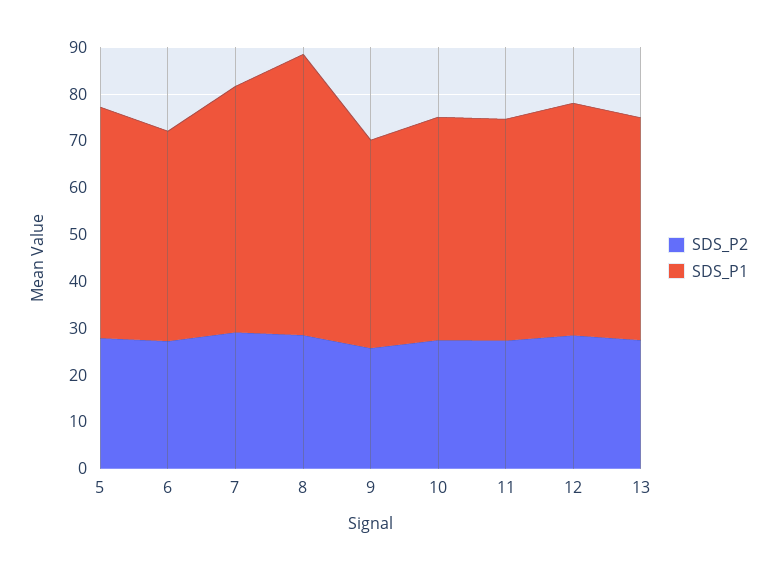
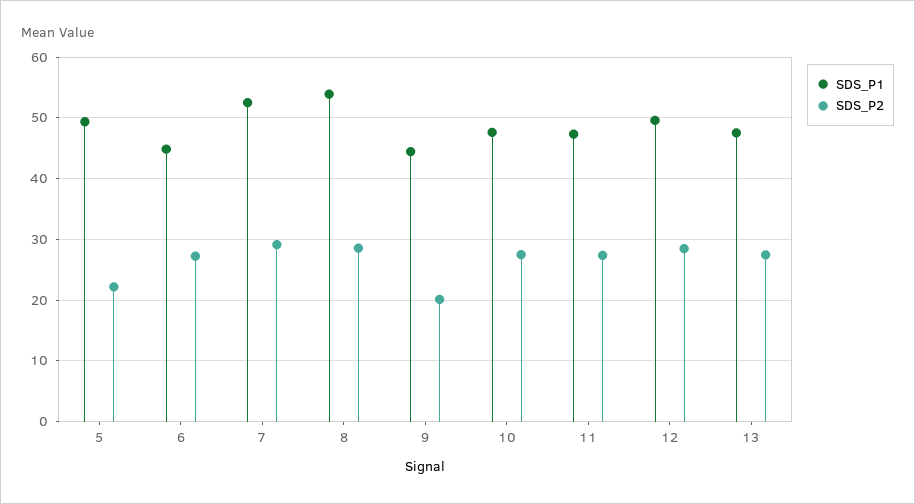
SDS_P2, 5: 28 -> 22
SDS_P1, 8: 60 -> 54
SDS_P2, 9: 26 -> 20

